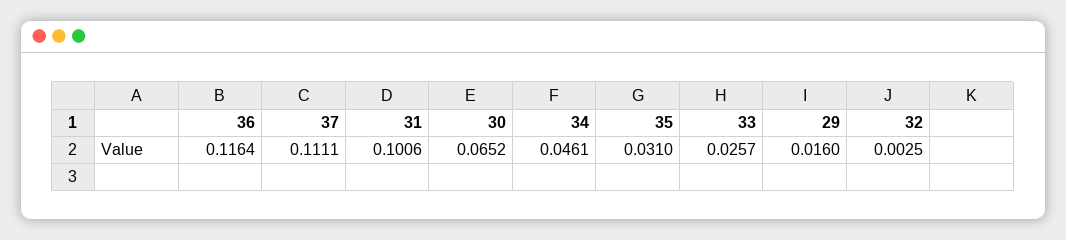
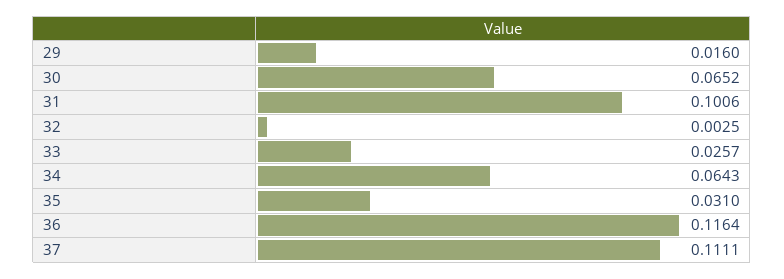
34: 0.0461 -> 0.0643

